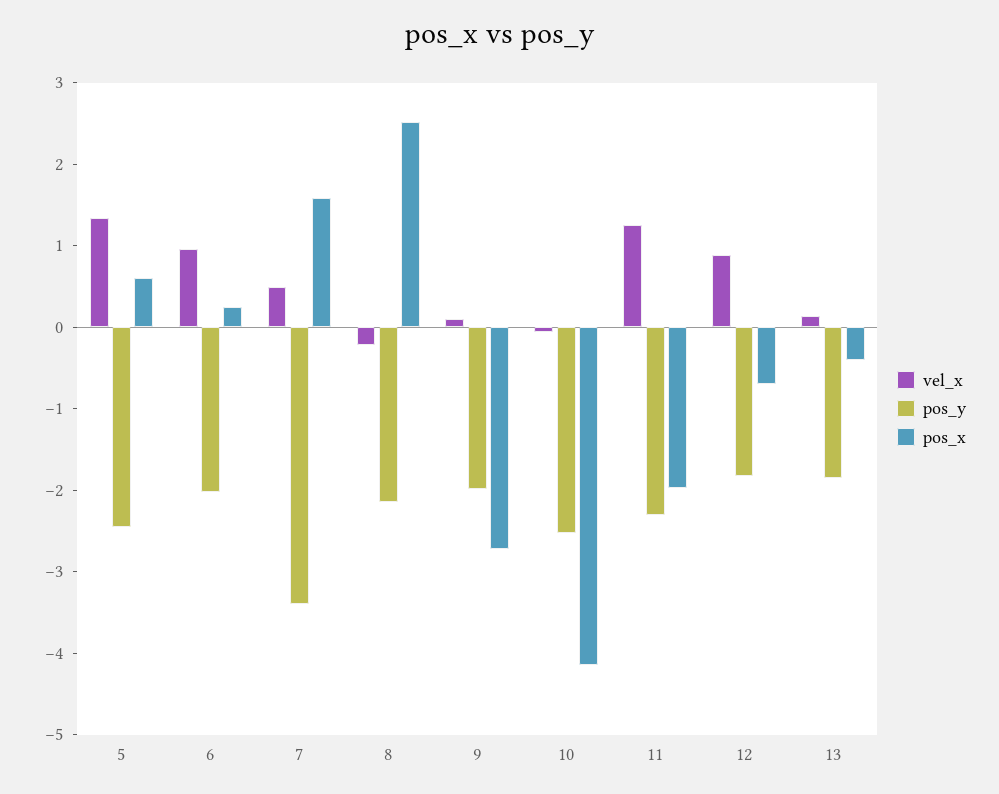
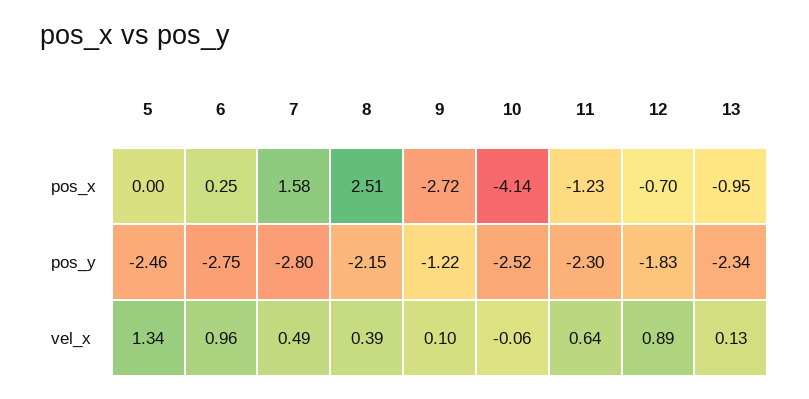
pos_x, 5: 0.6 -> 0
pos_y, 6: -2 -> -2.75
pos_y, 7: -3.4 -> -2.8
vel_x, 8: -0.2 -> 0.39
pos_y, 9: -2 -> -1.22
vel_x, 11: 1.2 -> 0.64
pos_x, 11: -2 -> -1.23
pos_y, 13: -1.8 -> -2.34
pos_x, 13: -0.4 -> -0.95

